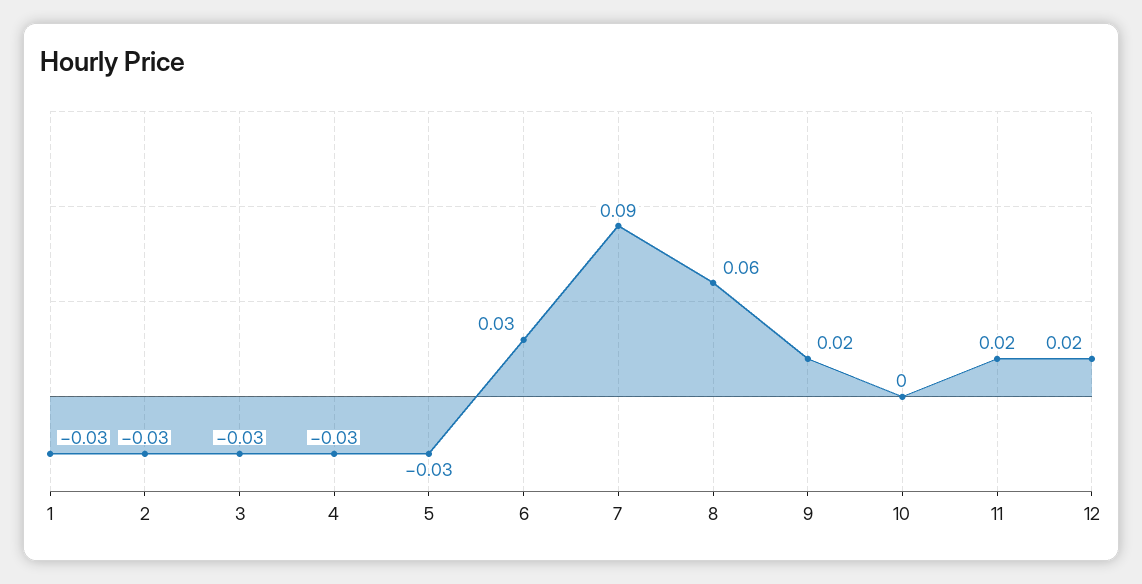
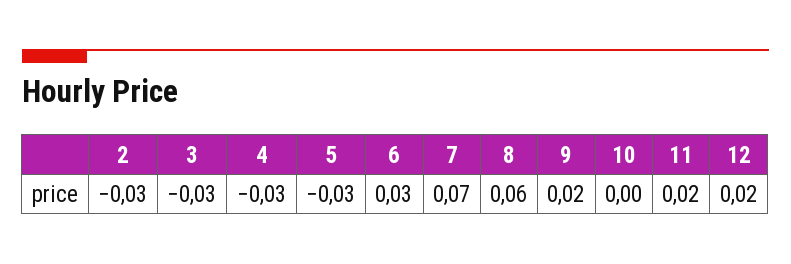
1: -0.03 -> none
7: 0.09 -> 0.07

